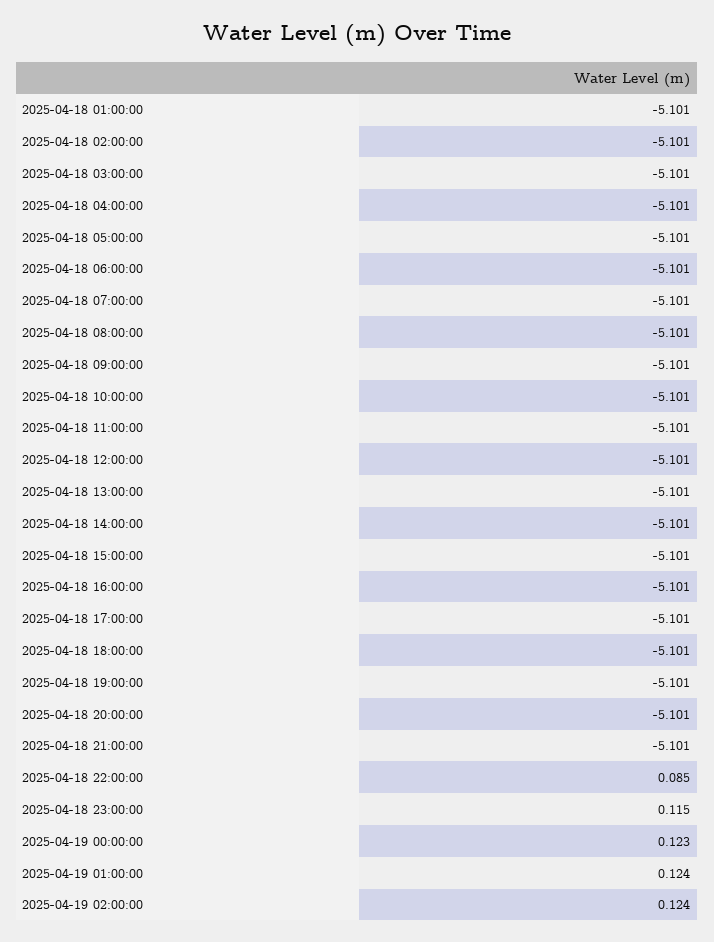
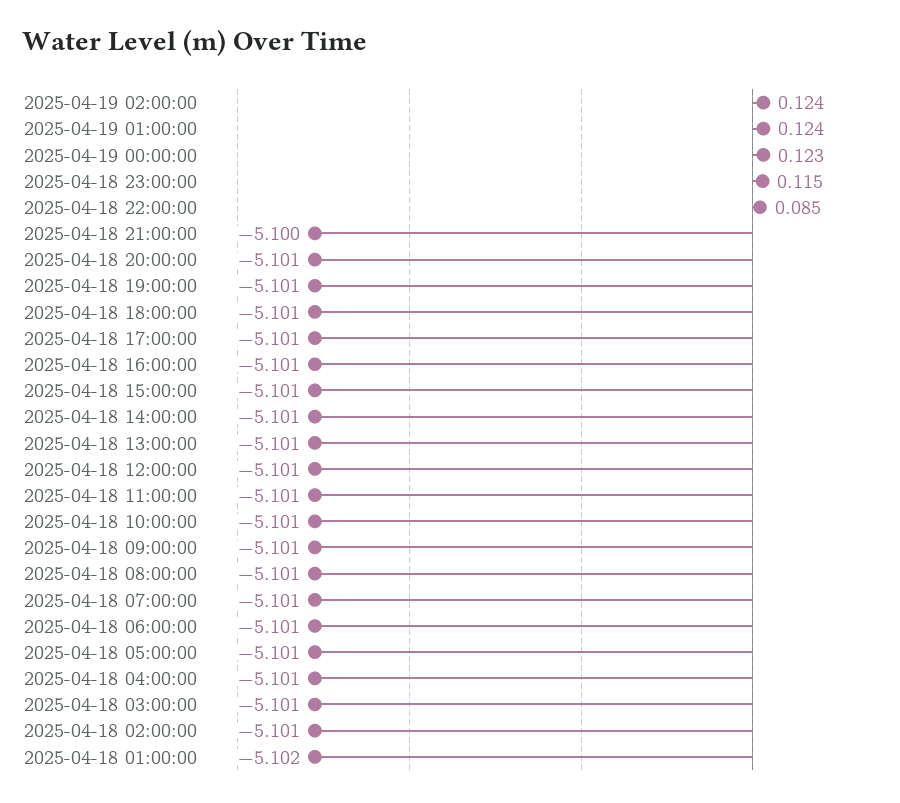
2025-04-18 01:00:00: -5.101 -> -5.102
2025-04-18 21:00:00: -5.101 -> -5.1

